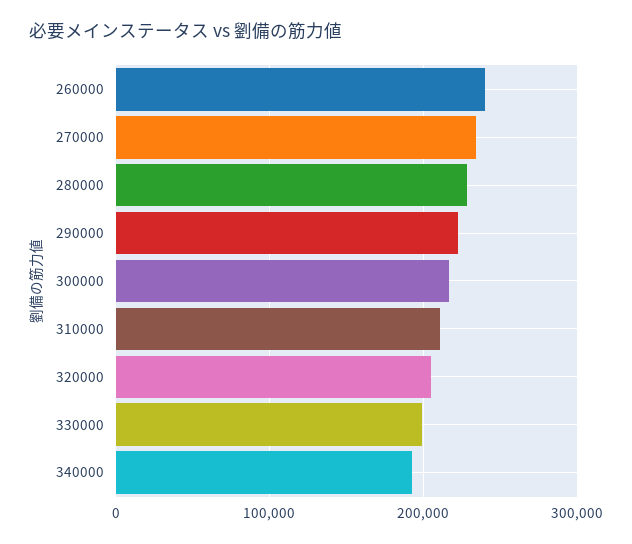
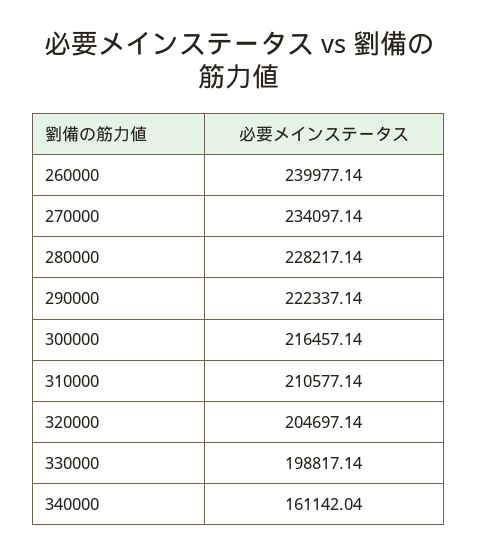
340000: 190000 -> 161142.04

